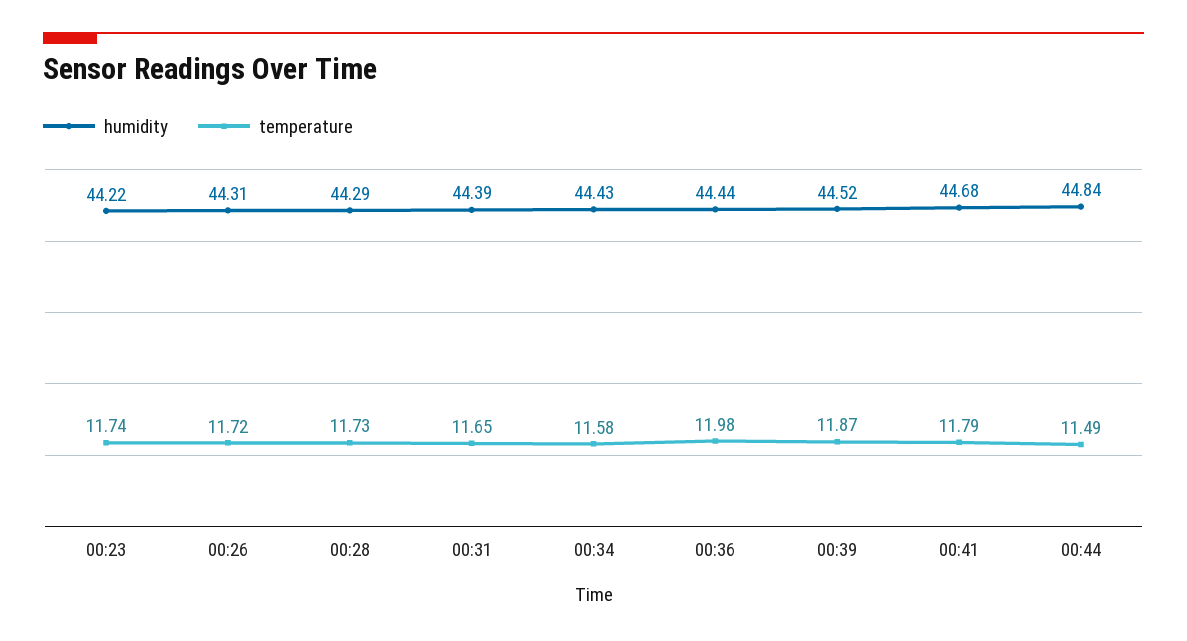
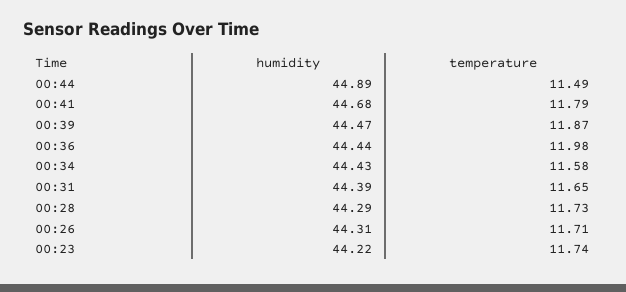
temperature, 00:26: 11.72 -> 11.71
humidity, 00:39: 44.52 -> 44.47
humidity, 00:44: 44.84 -> 44.89

